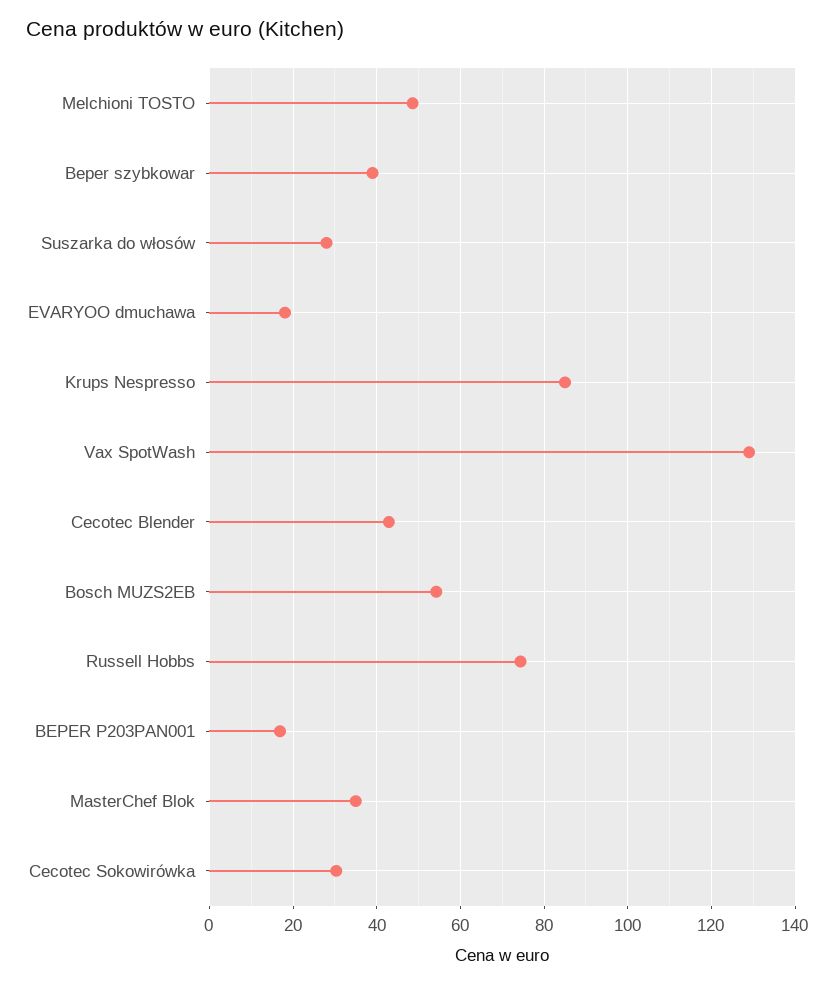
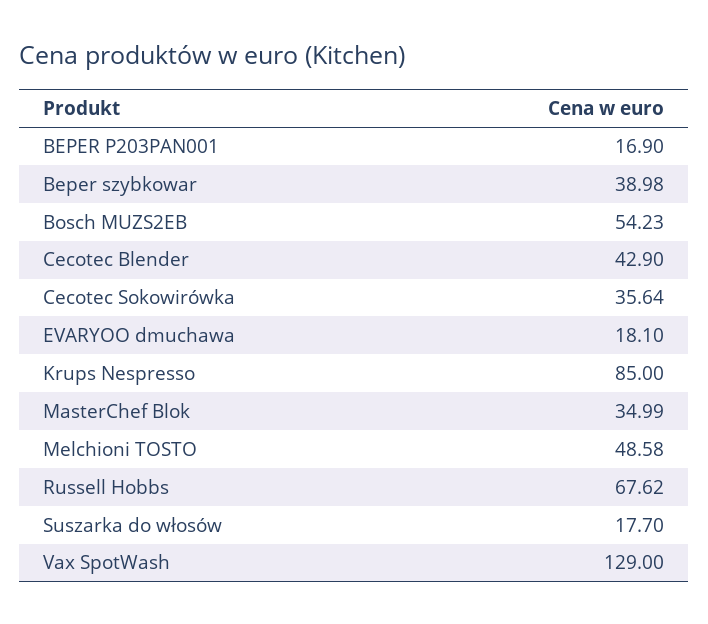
Suszarka do włosów: 28 -> 17.7
Russell Hobbs: 74 -> 67.62
Cecotec Sokowirówka: 30 -> 35.64

